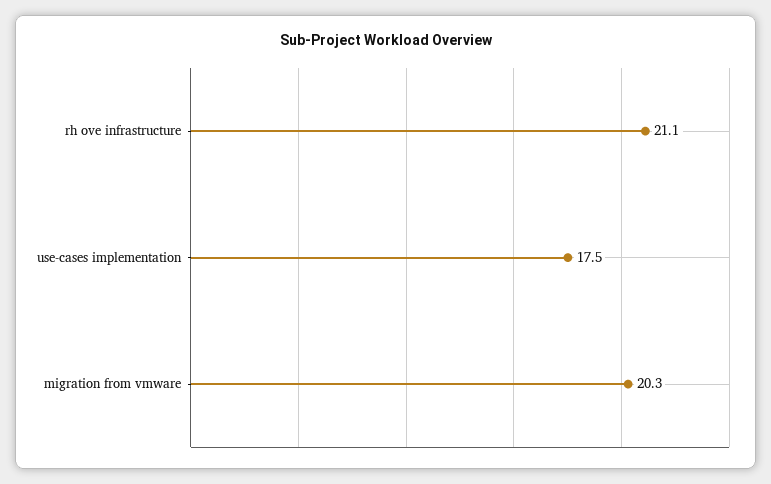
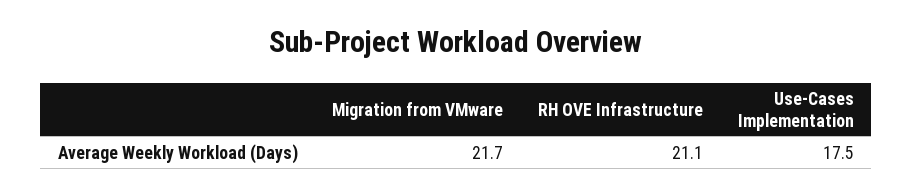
migration from vmware: 20.3 -> 21.7

